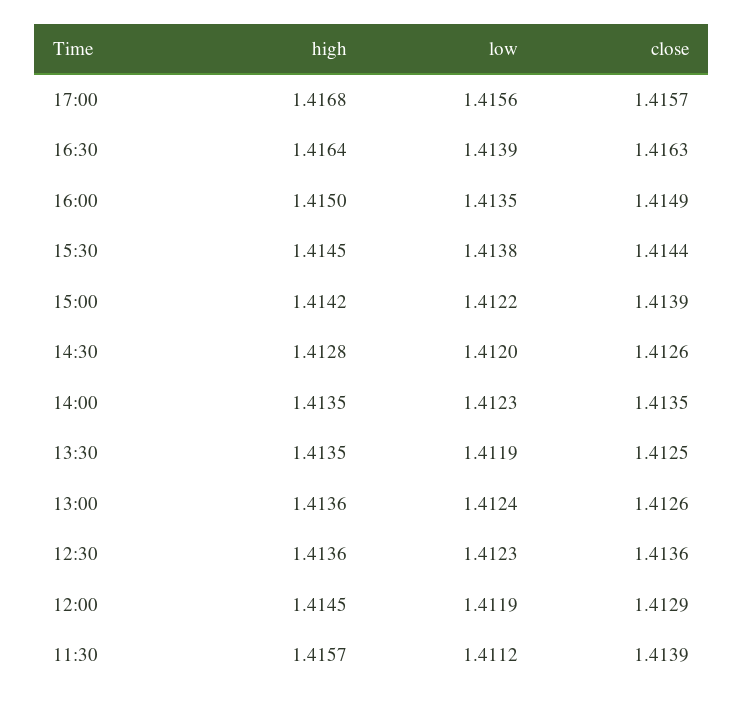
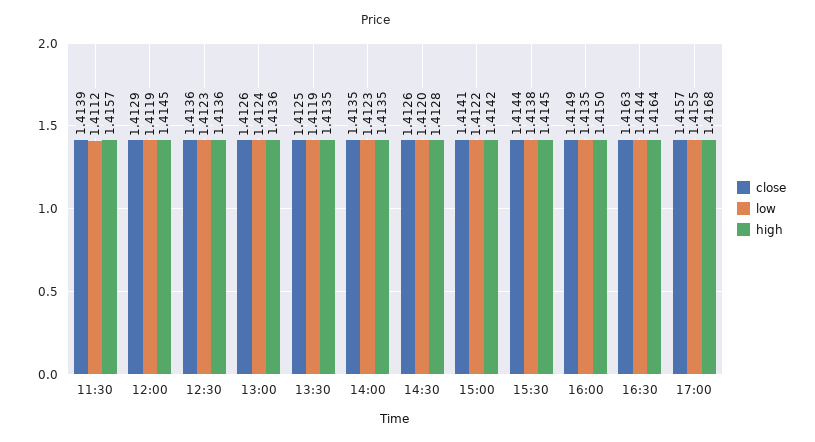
low, 17:00: 1.4156 -> 1.4155
low, 16:30: 1.4139 -> 1.4144
close, 15:00: 1.4139 -> 1.4141

